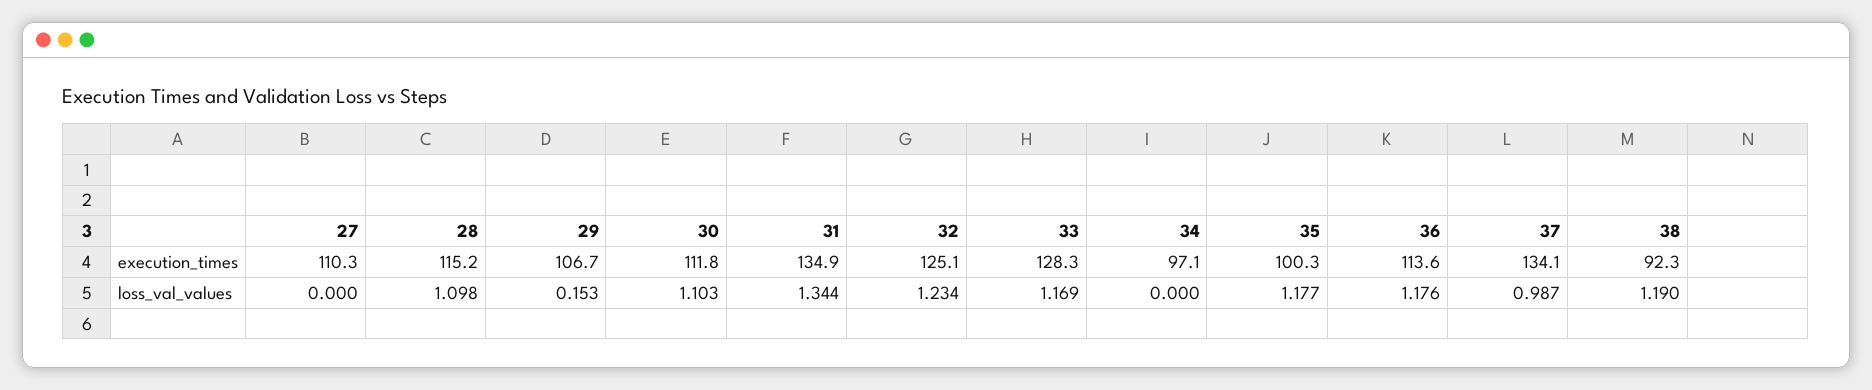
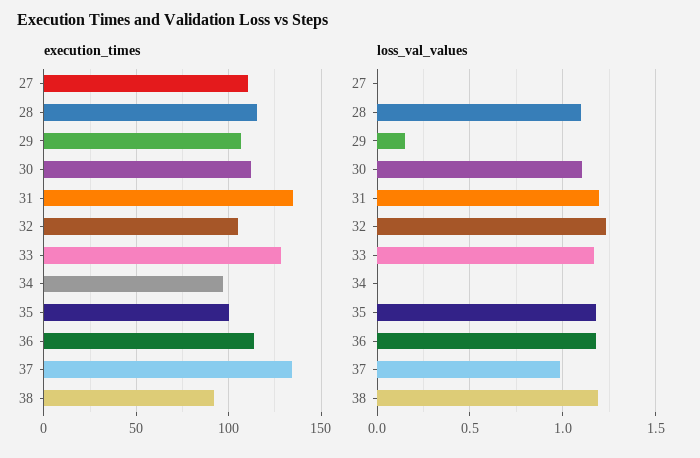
execution_times, 32: 125.1 -> 105
loss_val_values, 31: 1.344 -> 1.2

